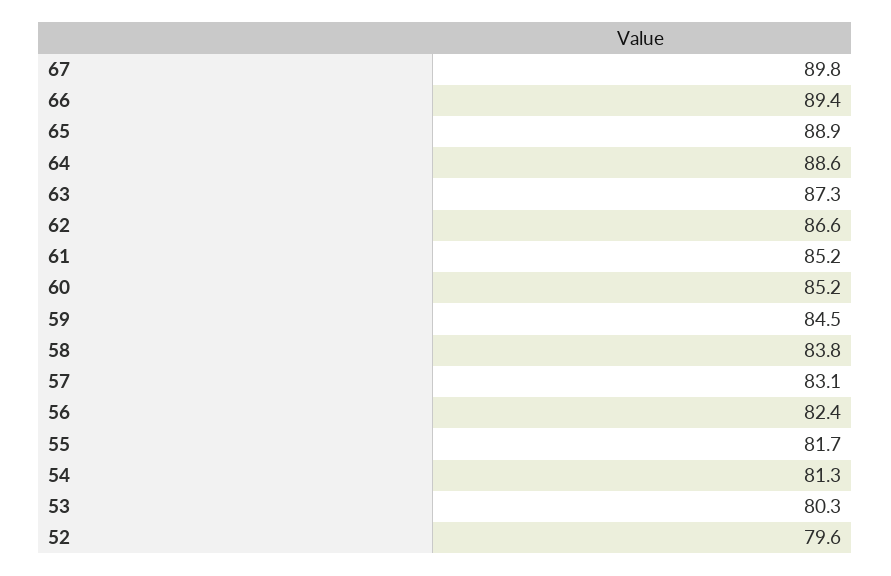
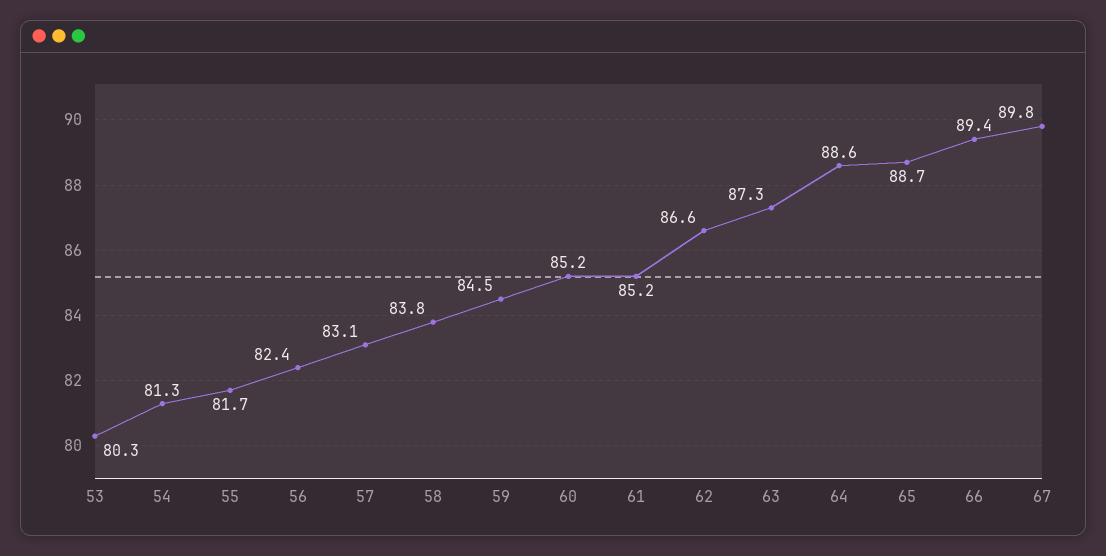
65: 88.9 -> 88.7
52: 79.6 -> none

